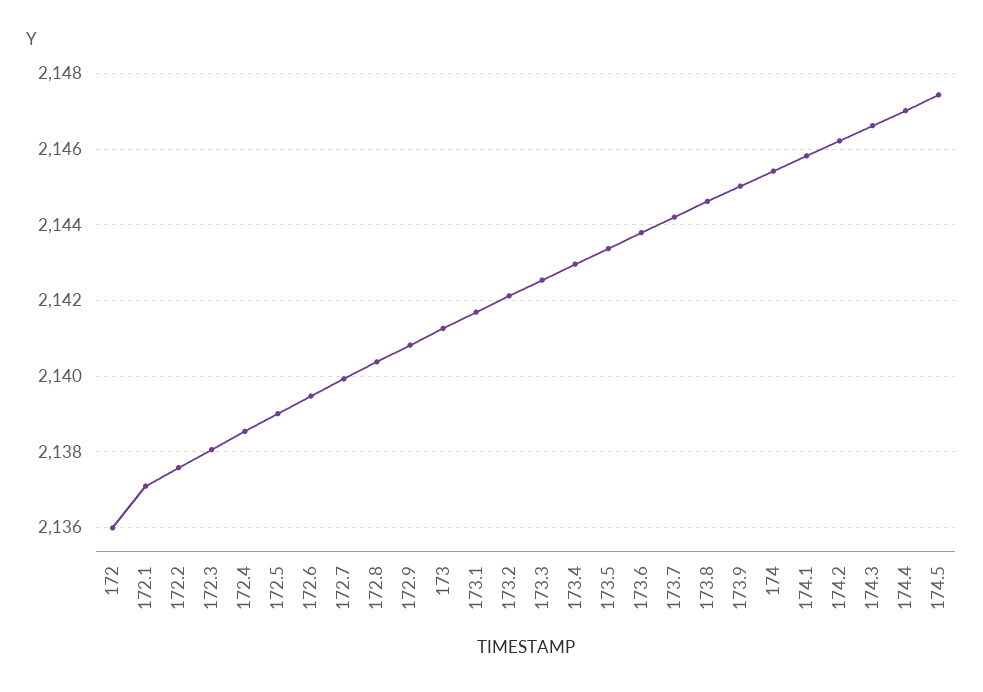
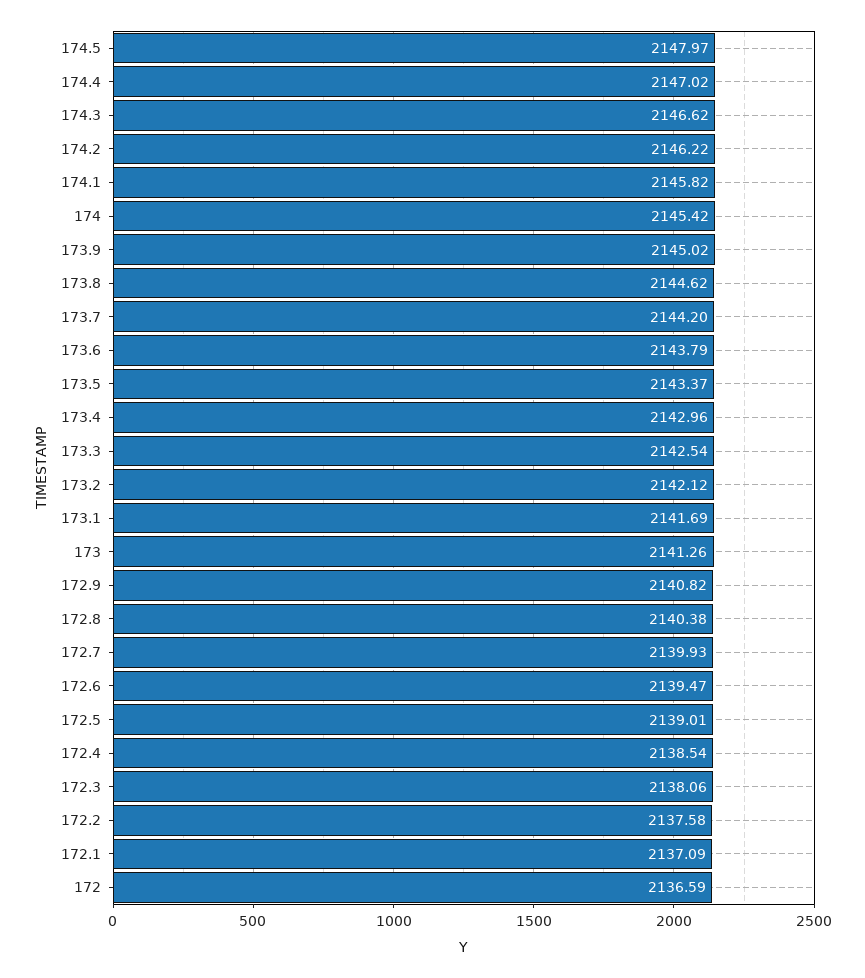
172: 2136 -> 2136.59
174.5: 2147.4 -> 2147.97

